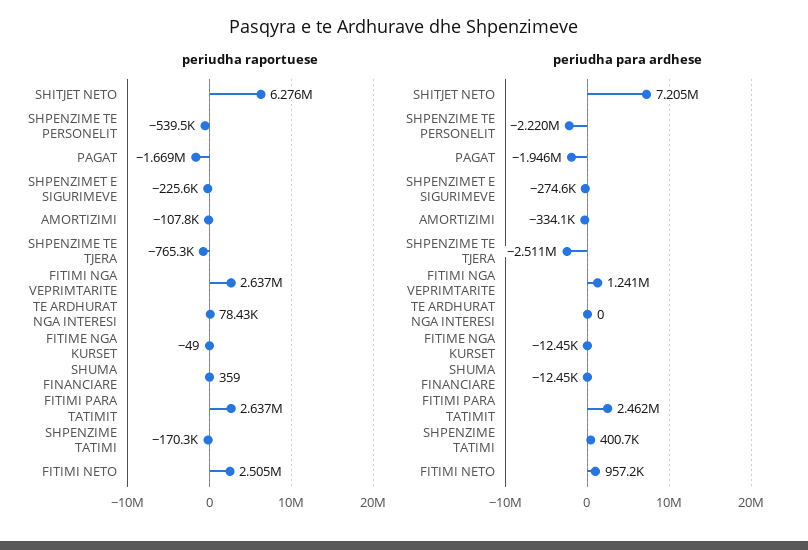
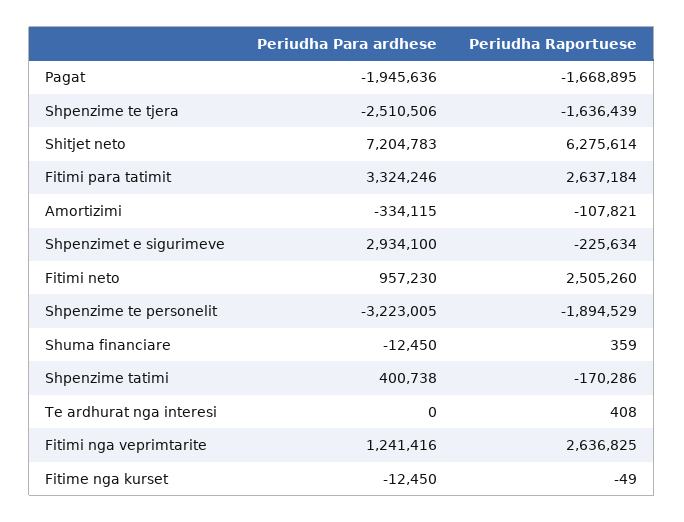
periudha raportuese, SHPENZIME TE PERSONELIT: -539500 -> -1894529
periudha raportuese, SHPENZIME TE TJERA: -765300 -> -1636439
periudha raportuese, TE ARDHURAT NGA INTERESI: 78430 -> 408
periudha para ardhese, SHPENZIME TE PERSONELIT: -2220000 -> -3223005
periudha para ardhese, SHPENZIMET E SIGURIMEVE: -274600 -> 2934100
periudha para ardhese, FITIMI PARA TATIMIT: 2462000 -> 3324246

